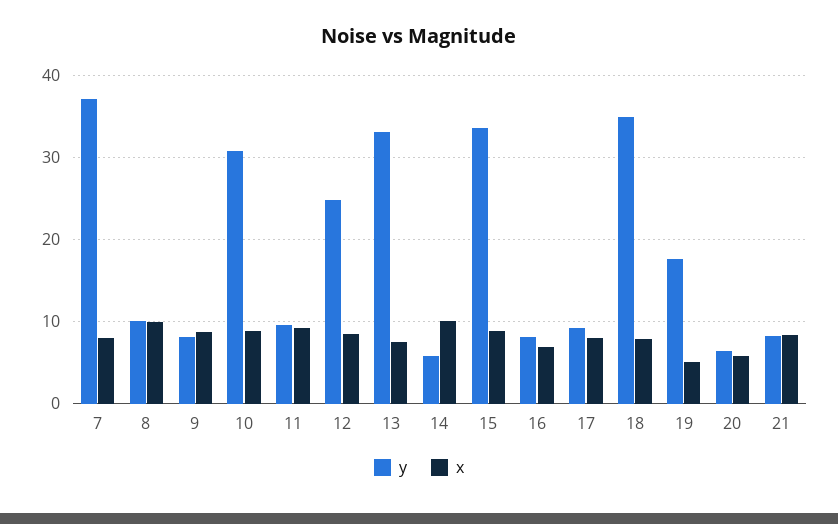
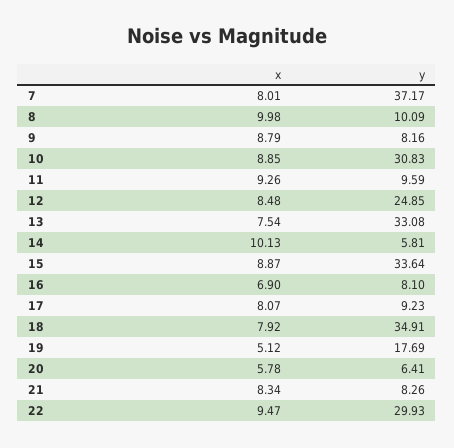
x, 22: none -> 9.47
y, 22: none -> 29.93

